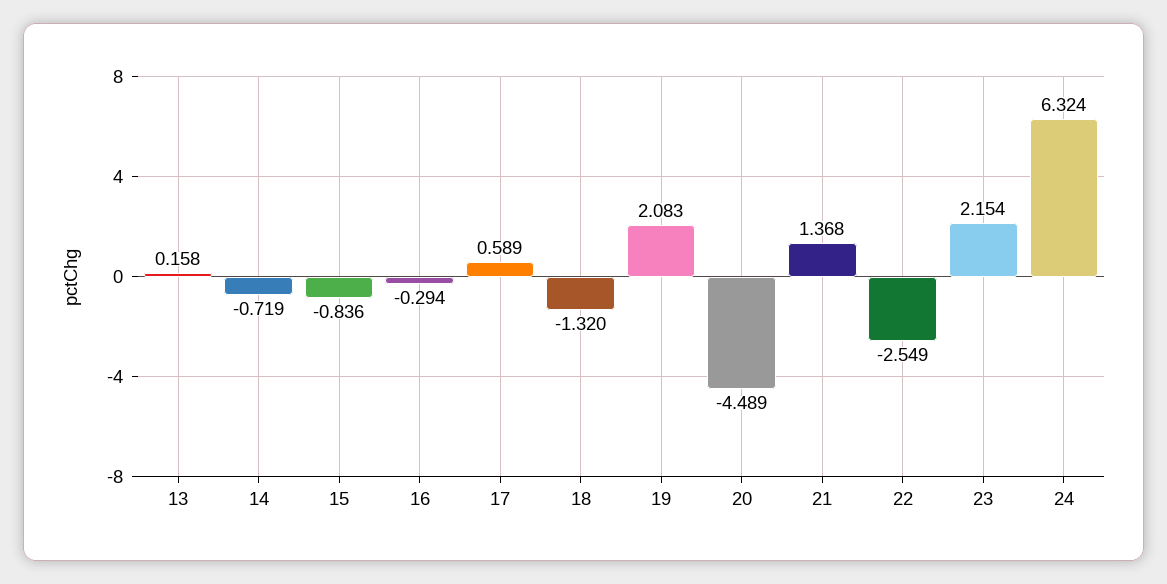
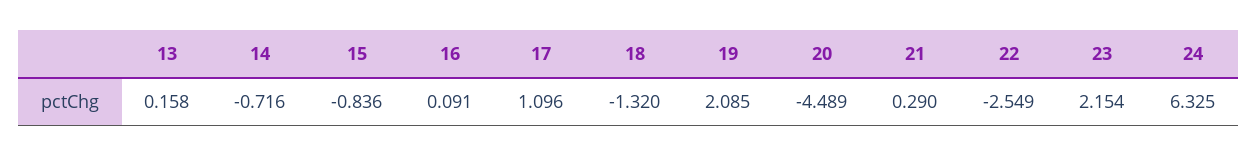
14: -0.719 -> -0.716
16: -0.294 -> 0.091
17: 0.589 -> 1.096
19: 2.083 -> 2.085
21: 1.368 -> 0.29
24: 6.324 -> 6.325

